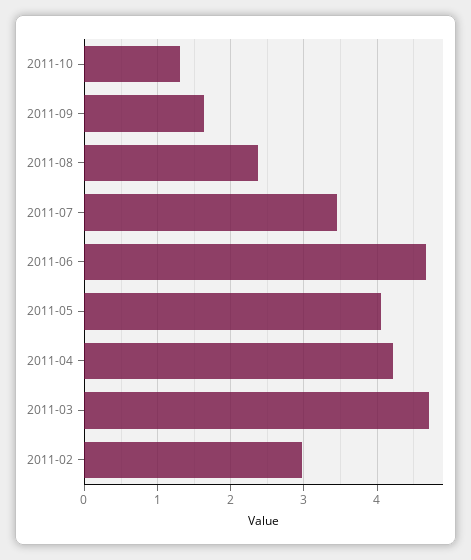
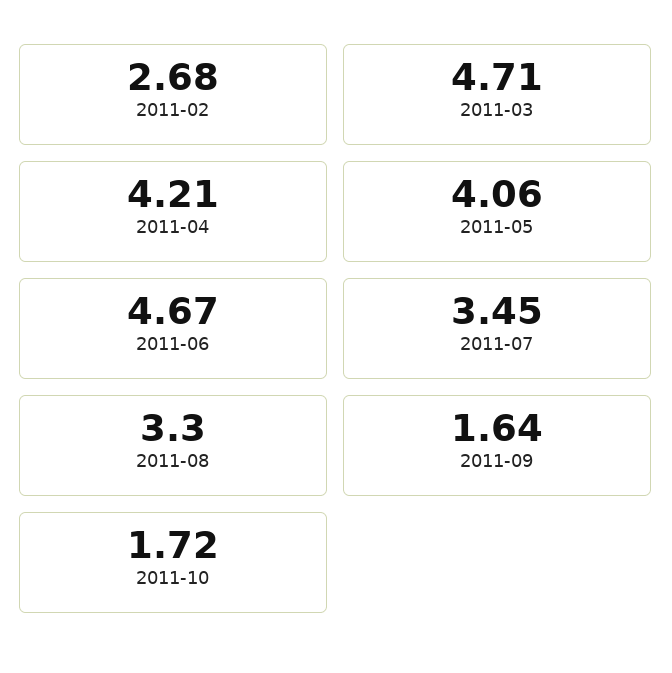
2011-10: 1.3 -> 1.72
2011-08: 2.4 -> 3.3
2011-02: 3 -> 2.68

